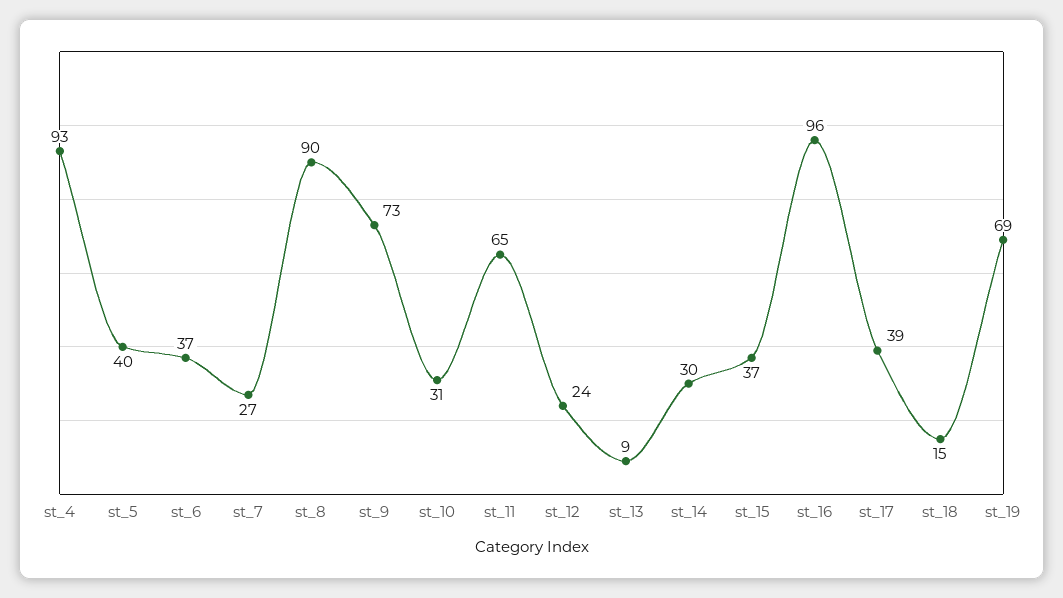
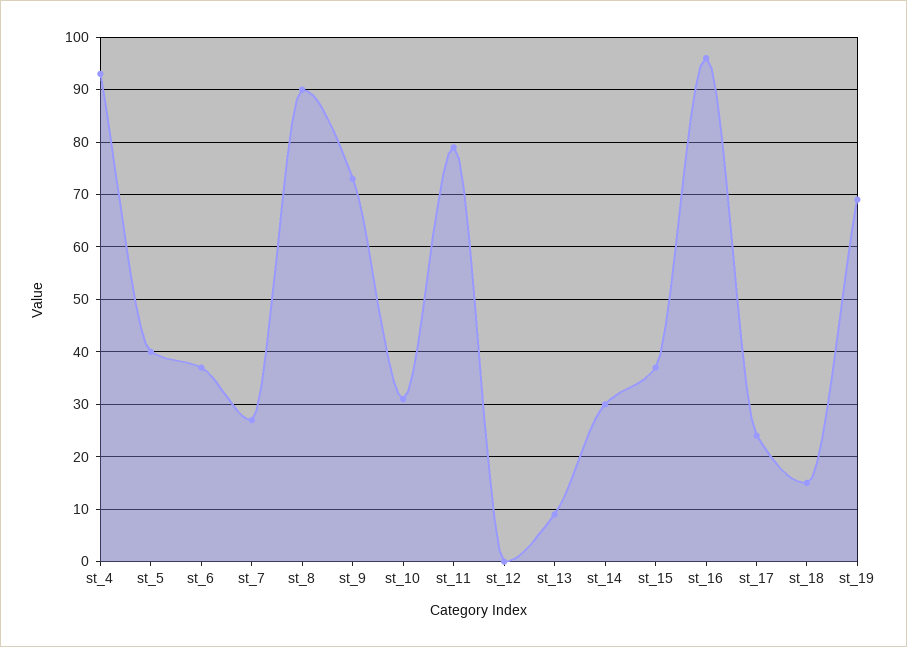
st_11: 65 -> 80
st_12: 24 -> 0
st_17: 39 -> 25

